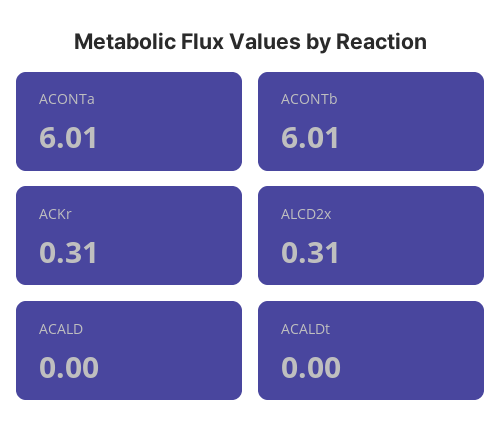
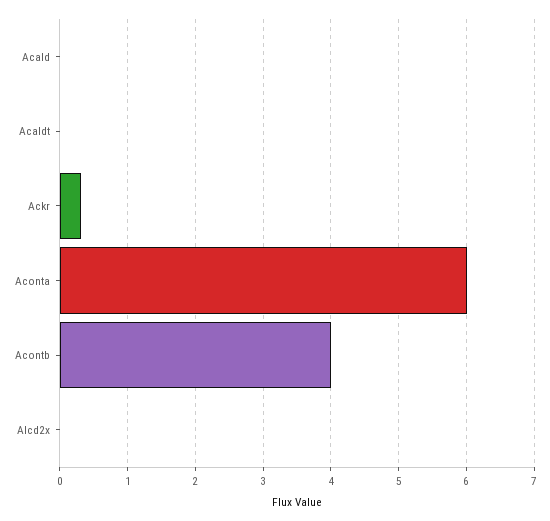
ACONTb: 6.01 -> 4
ALCD2x: 0.31 -> 0

